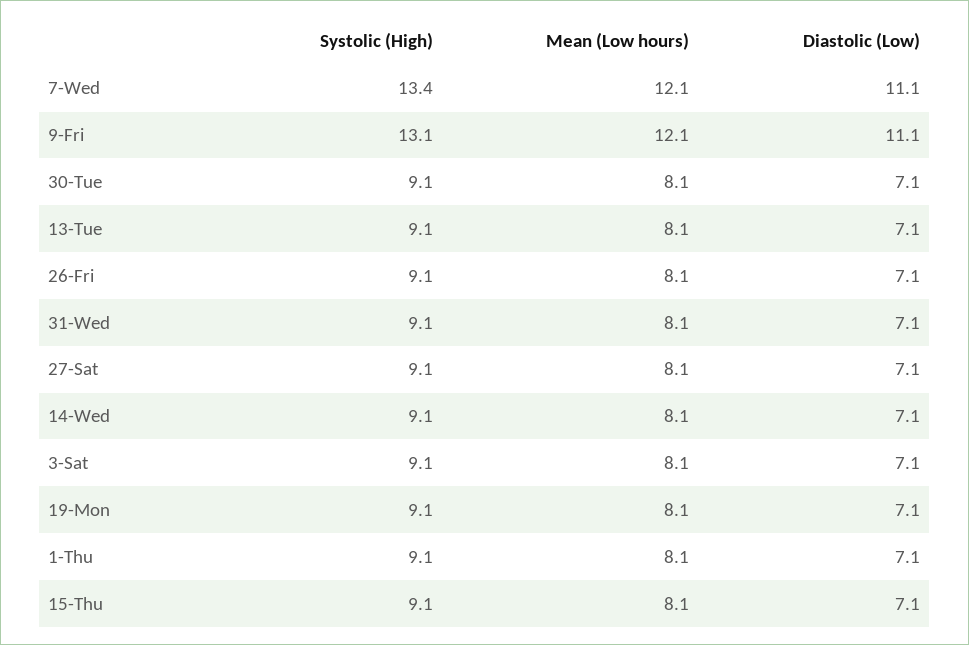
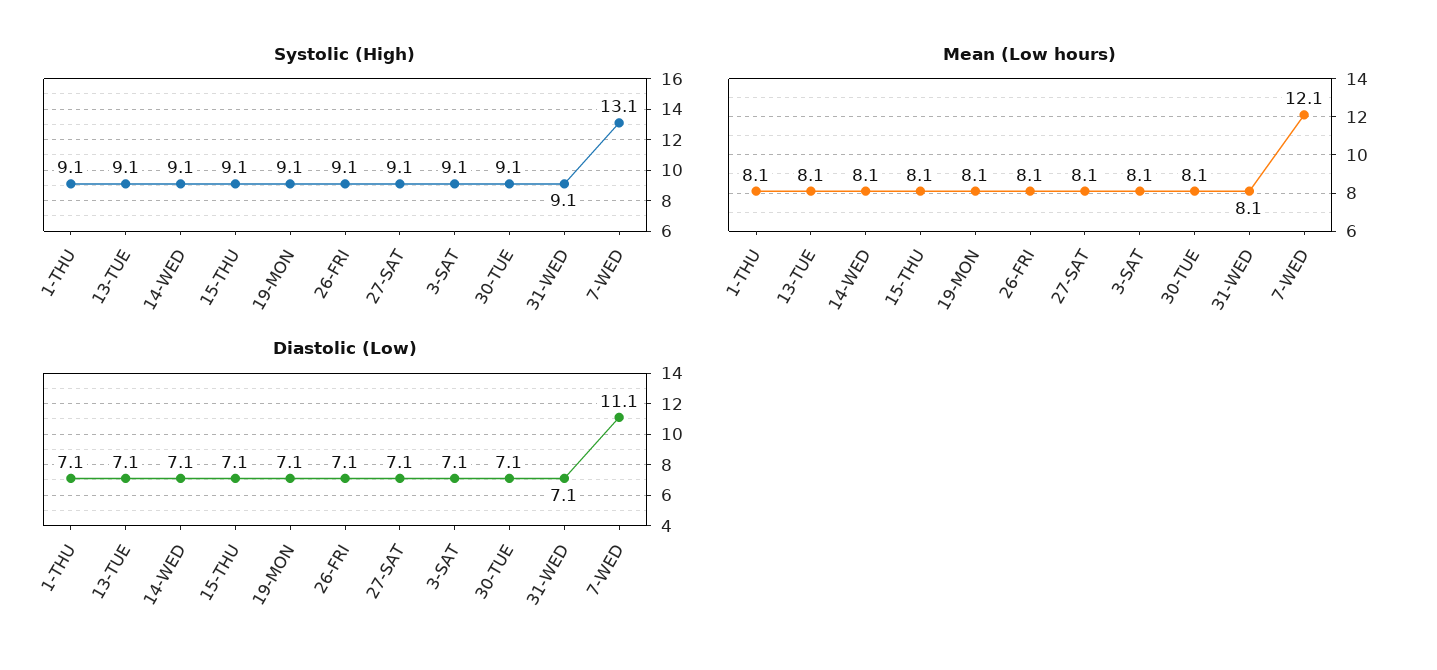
Systolic (High), 7-Wed: 13.4 -> 13.1
Systolic (High), 9-Fri: 13.1 -> none
Mean (Low hours), 9-Fri: 12.1 -> none
Diastolic (Low), 9-Fri: 11.1 -> none

